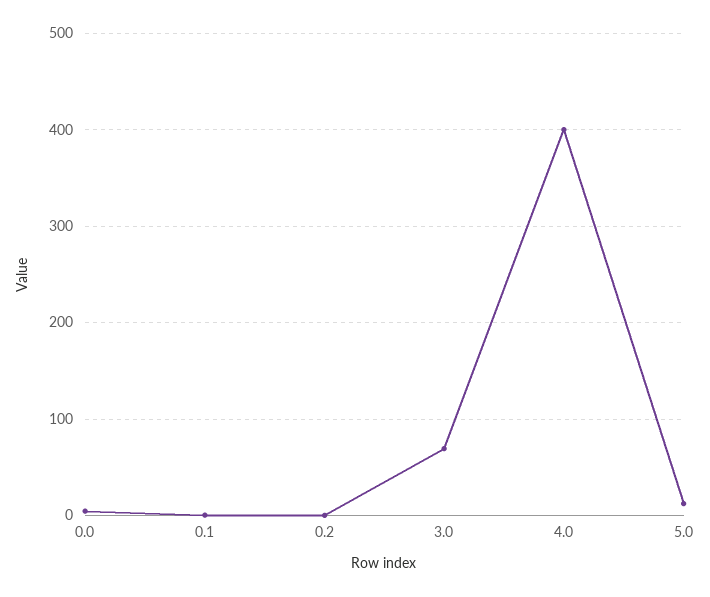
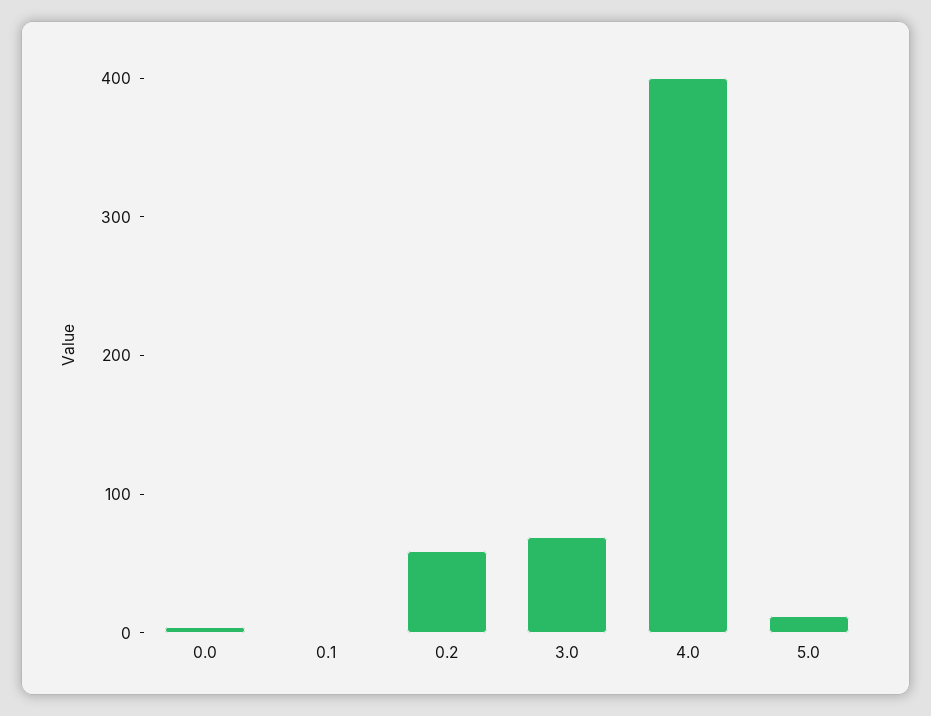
0.2: 0 -> 60

